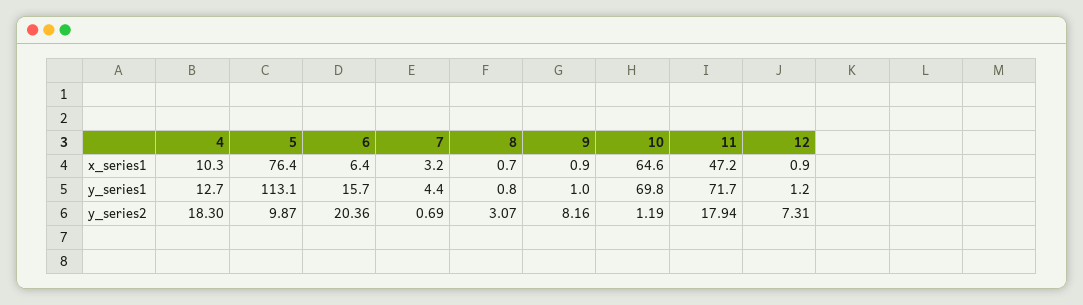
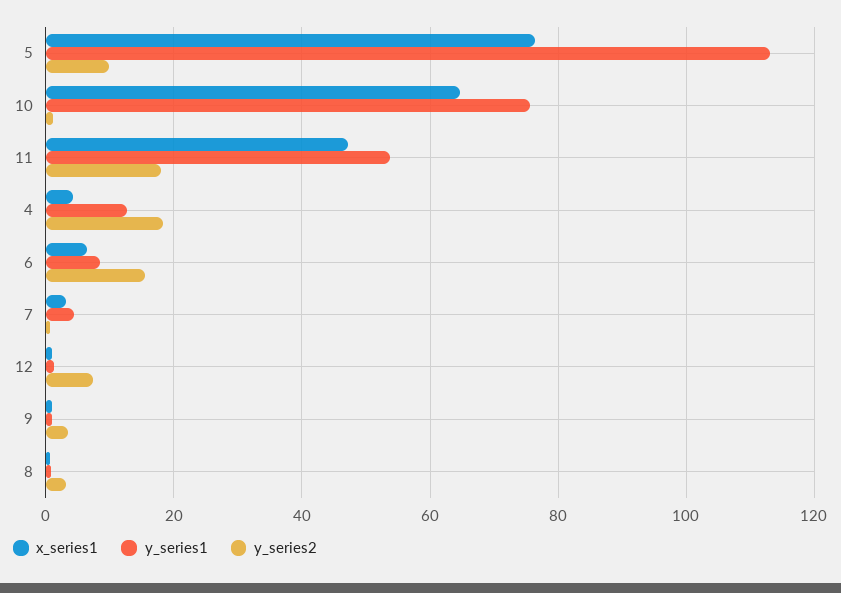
x_series1, 4: 10.3 -> 4
y_series1, 6: 15.7 -> 8
y_series1, 10: 69.8 -> 76
y_series1, 11: 71.7 -> 54
y_series2, 6: 20.36 -> 16
y_series2, 9: 8.16 -> 4

